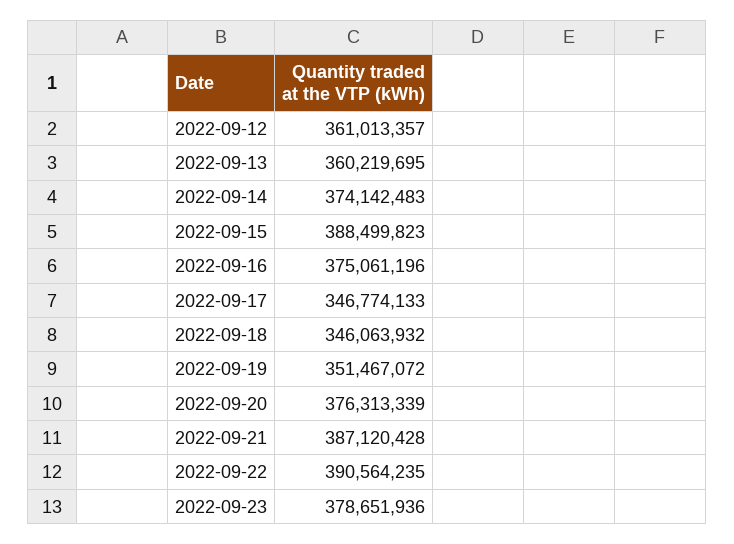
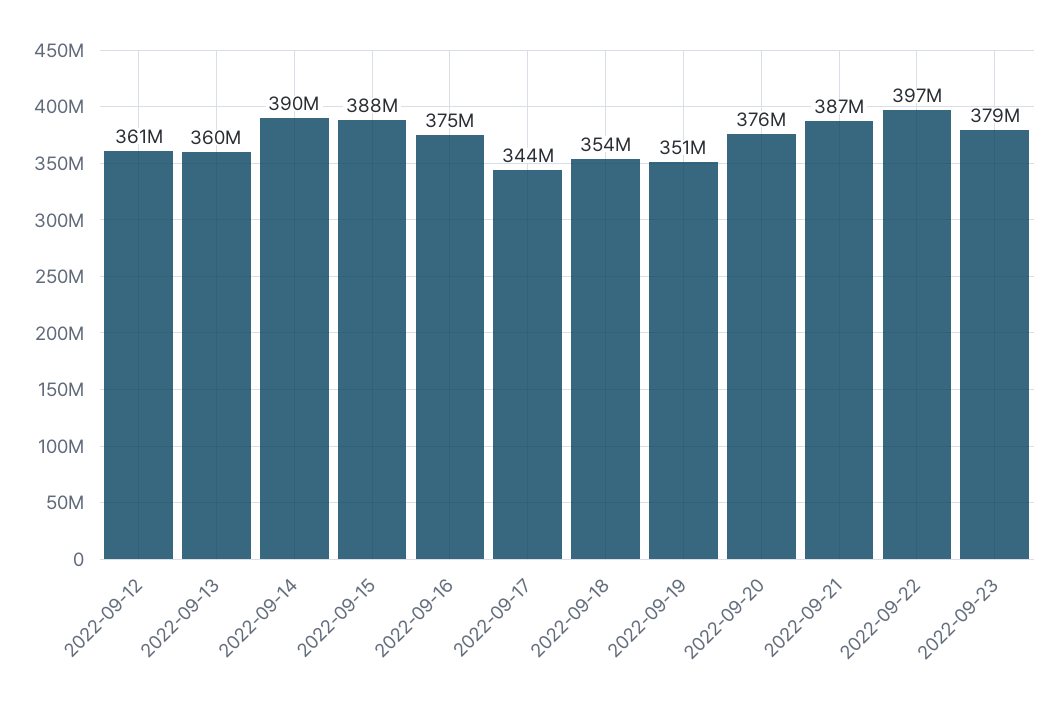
2022-09-14: 374142483 -> 390000000
2022-09-17: 346774133 -> 344000000
2022-09-18: 346063932 -> 354000000
2022-09-22: 390564235 -> 397000000

